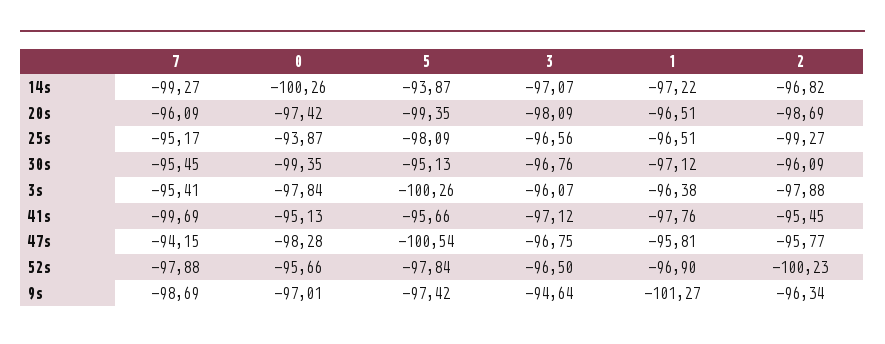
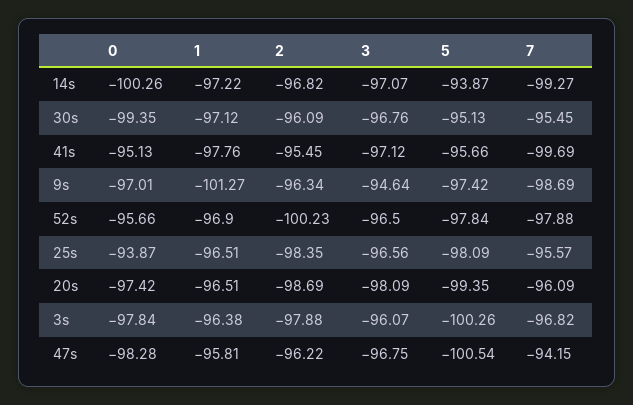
7, 25s: -95.17 -> -95.57
2, 25s: -99.27 -> -98.35
7, 3s: -95.41 -> -96.82
2, 47s: -95.77 -> -96.22

